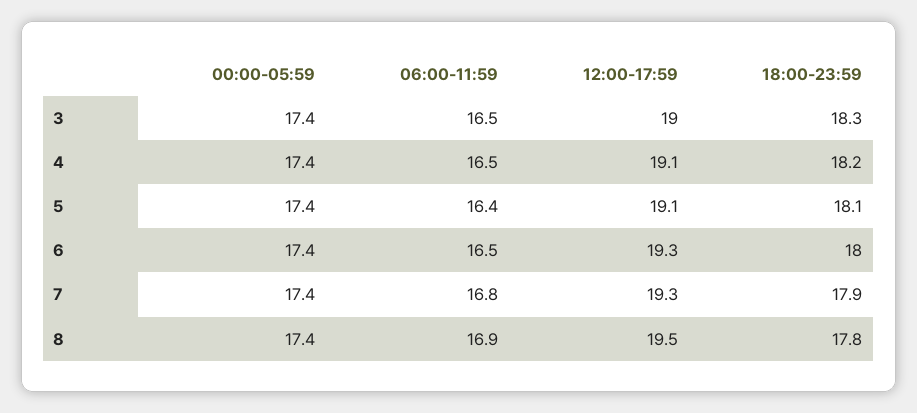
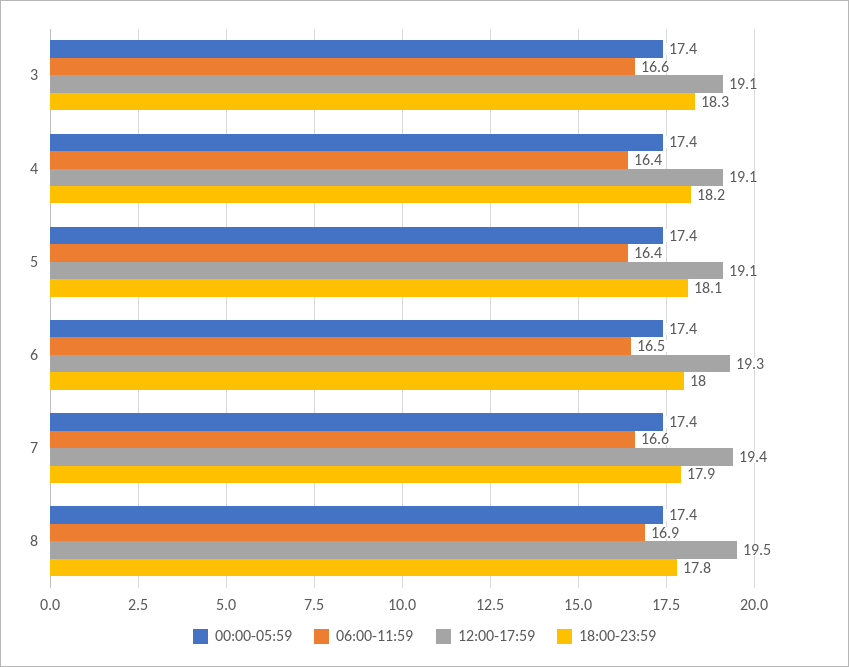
06:00-11:59, 3: 16.5 -> 16.6
12:00-17:59, 3: 19 -> 19.1
06:00-11:59, 4: 16.5 -> 16.4
06:00-11:59, 7: 16.8 -> 16.6
12:00-17:59, 7: 19.3 -> 19.4

